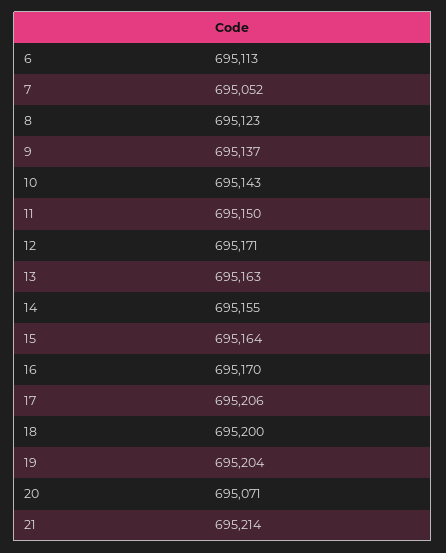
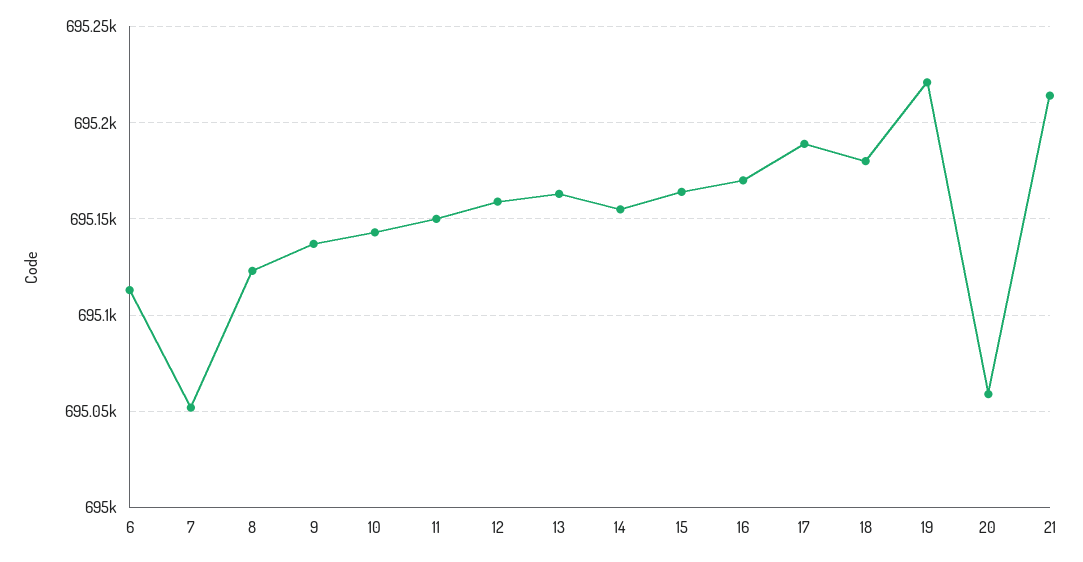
12: 695171 -> 695160
17: 695206 -> 695190
18: 695200 -> 695180
19: 695204 -> 695220
20: 695071 -> 695060

